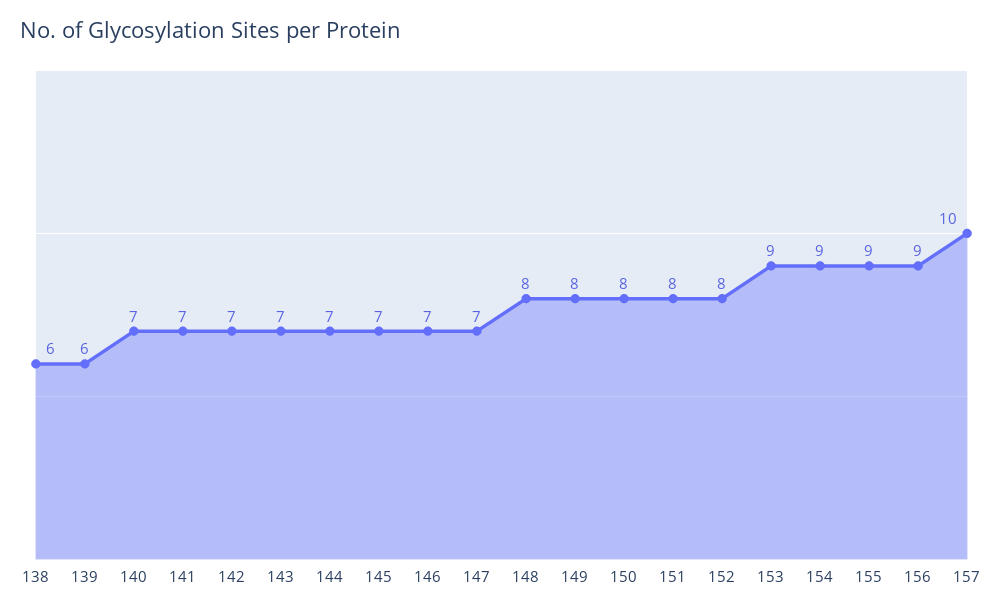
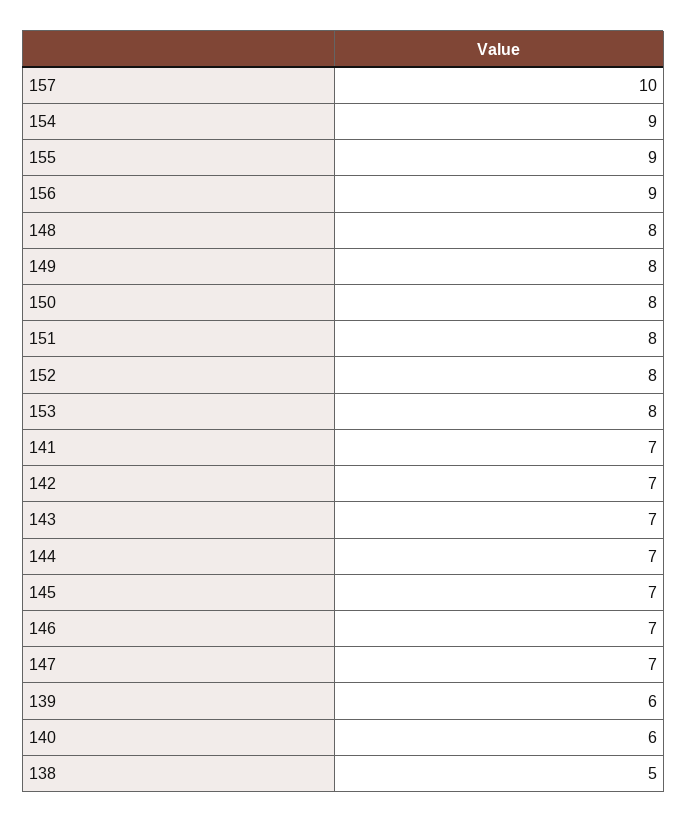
138: 6 -> 5
140: 7 -> 6
153: 9 -> 8

